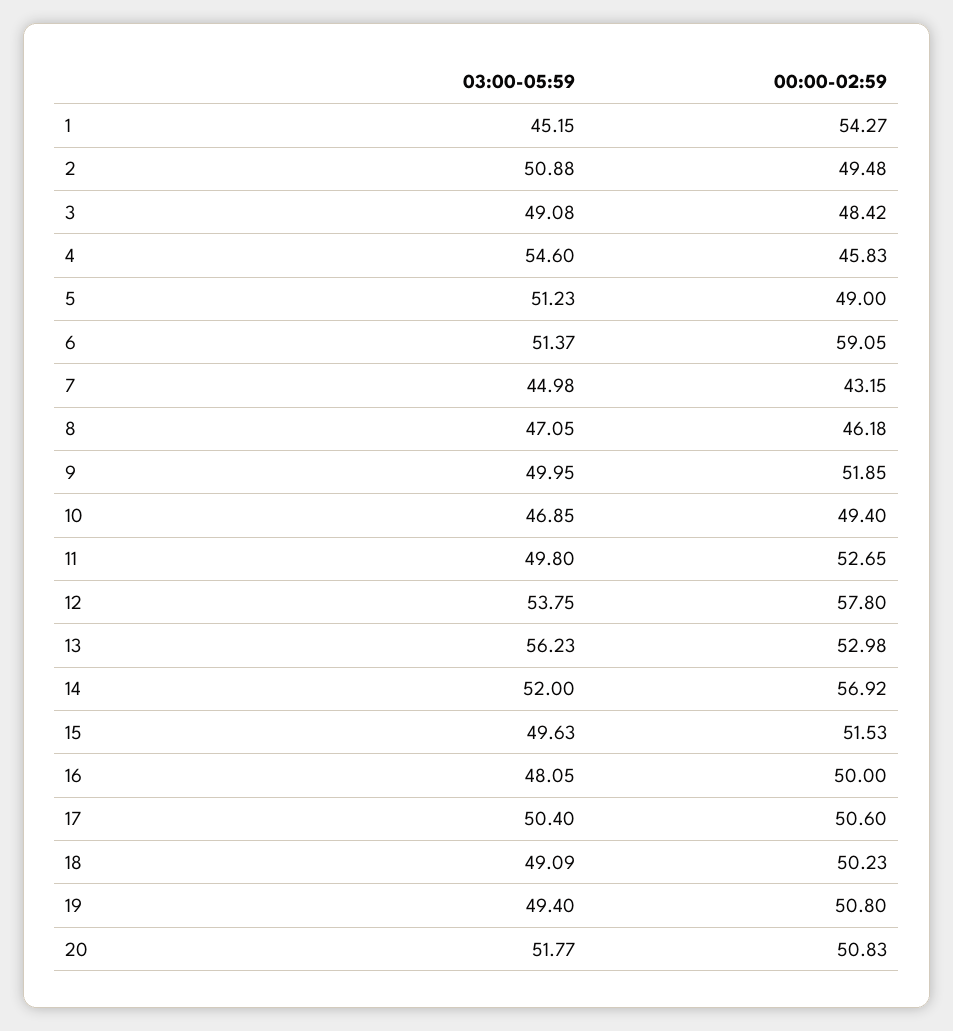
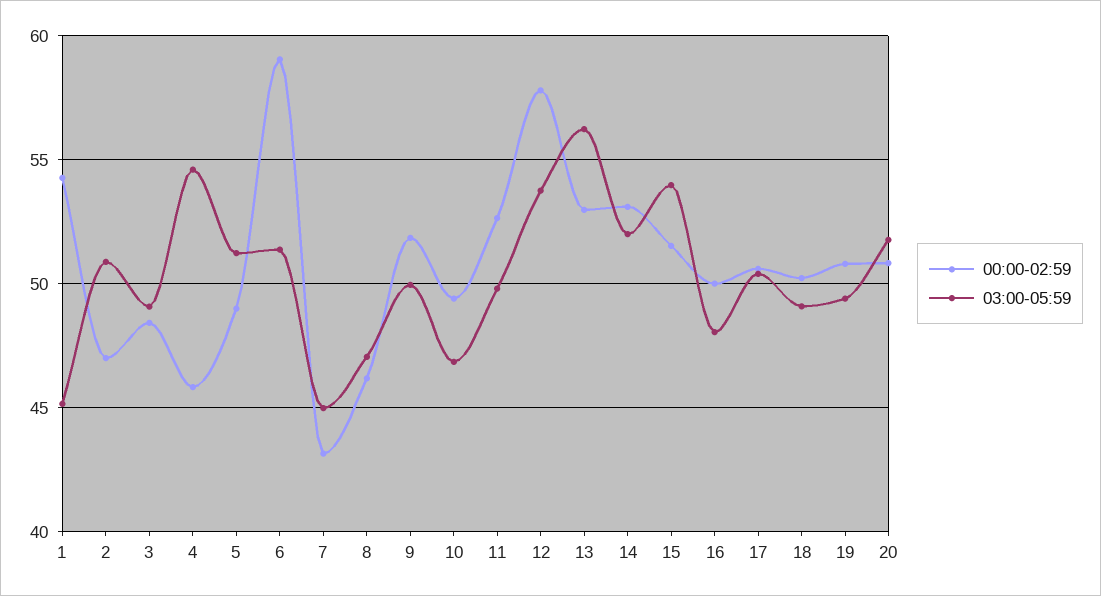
00:00-02:59, 2: 49.48 -> 47
00:00-02:59, 14: 56.92 -> 53
03:00-05:59, 15: 49.63 -> 54

